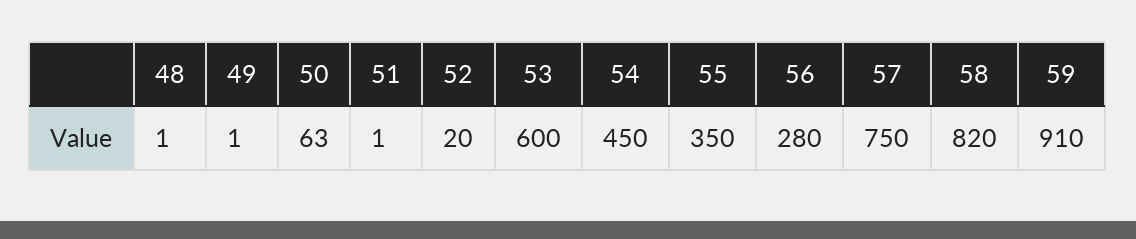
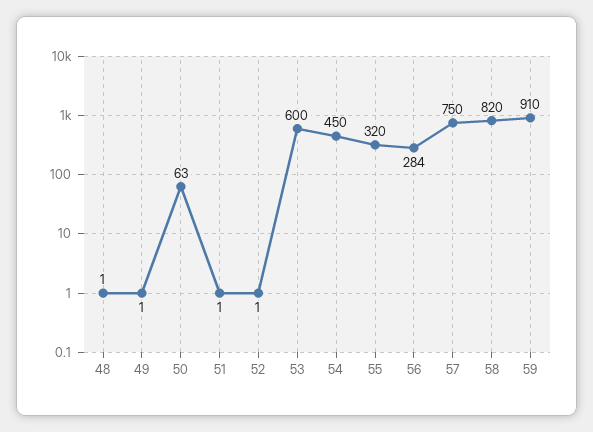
52: 20 -> 1
55: 350 -> 320
56: 280 -> 284

